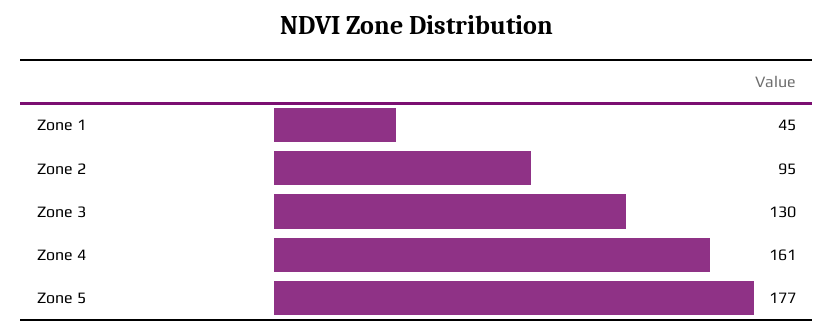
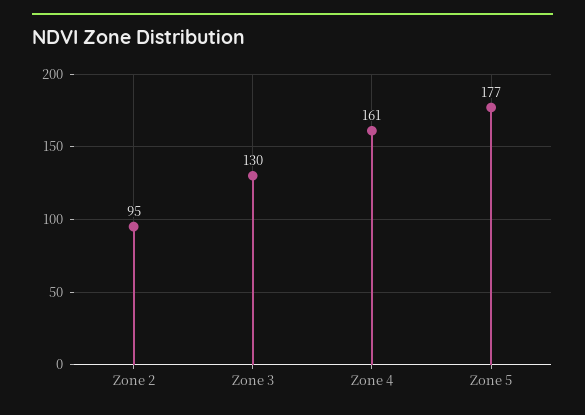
Zone 1: 45 -> none

